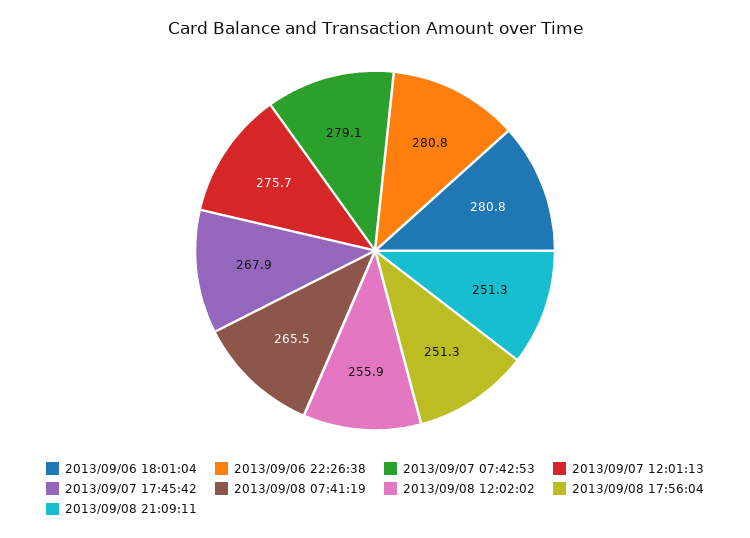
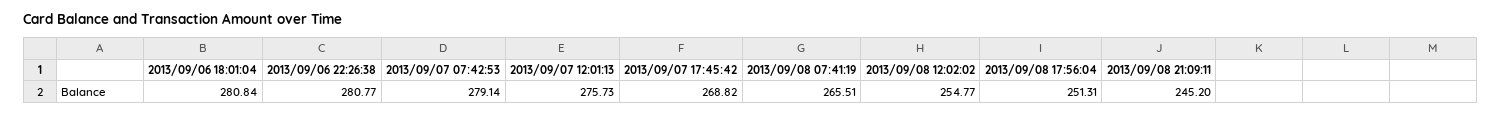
2013/09/07 17:45:42: 267.9 -> 268.82
2013/09/08 12:02:02: 255.9 -> 254.77
2013/09/08 21:09:11: 251.3 -> 245.2

